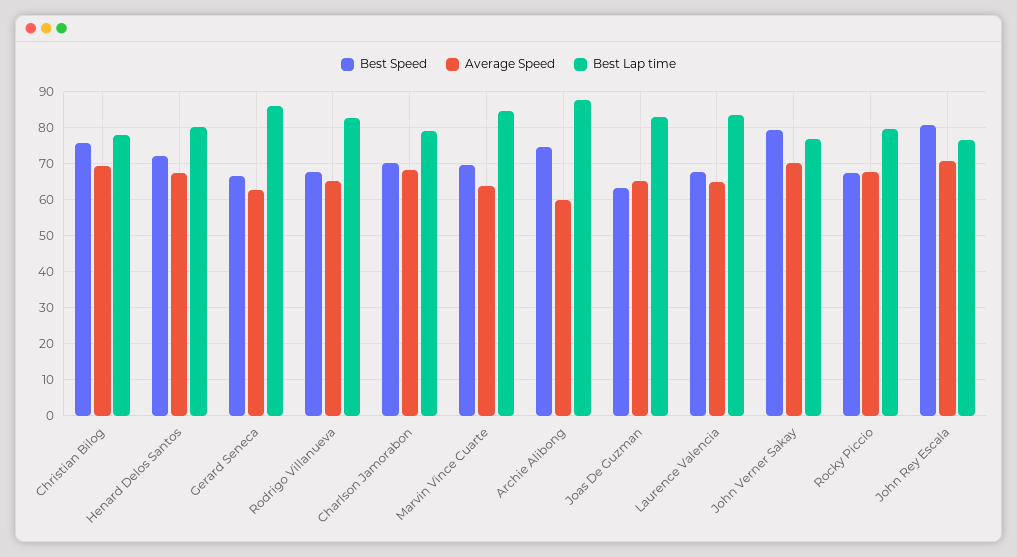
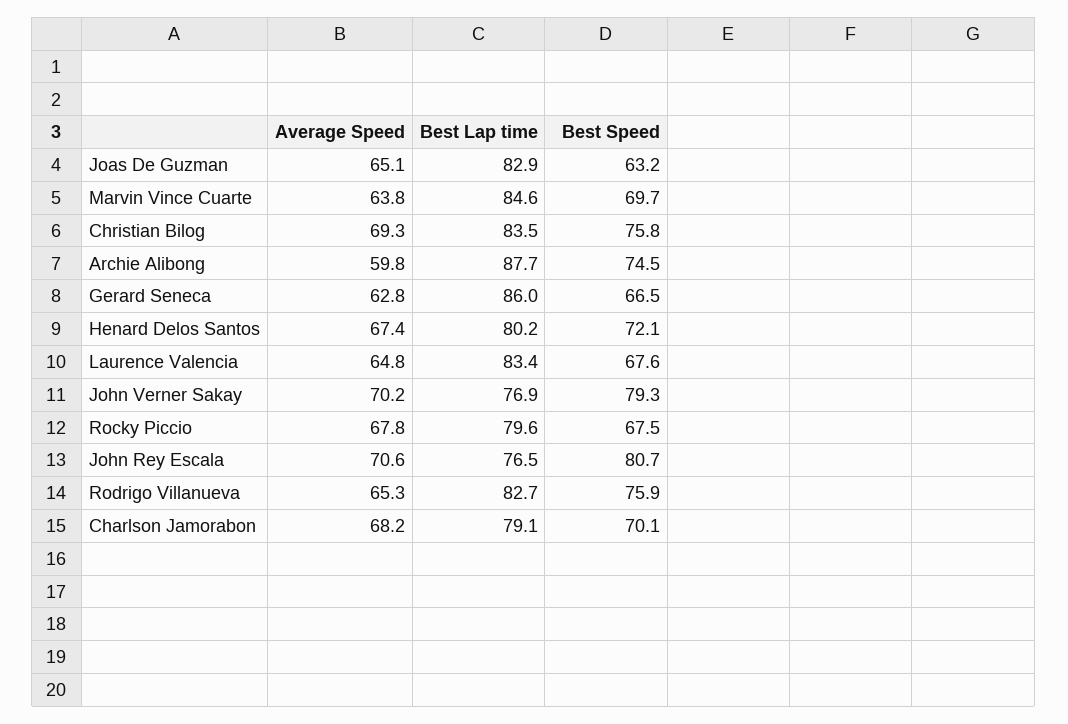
Best Lap time, Christian Bilog: 78 -> 83.5
Best Speed, Rodrigo Villanueva: 68 -> 75.9

